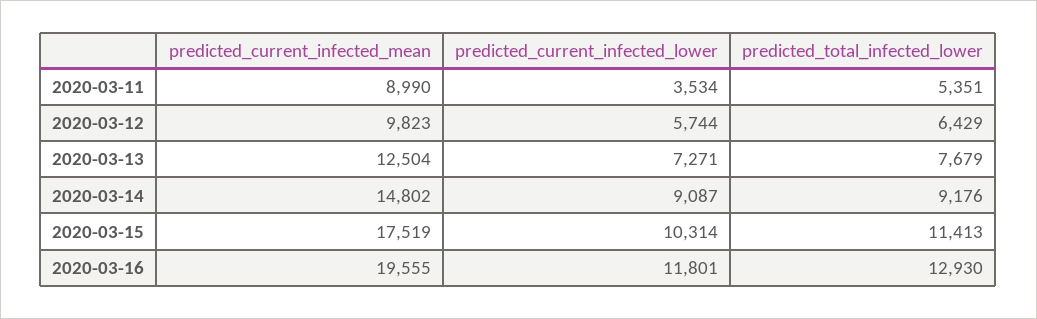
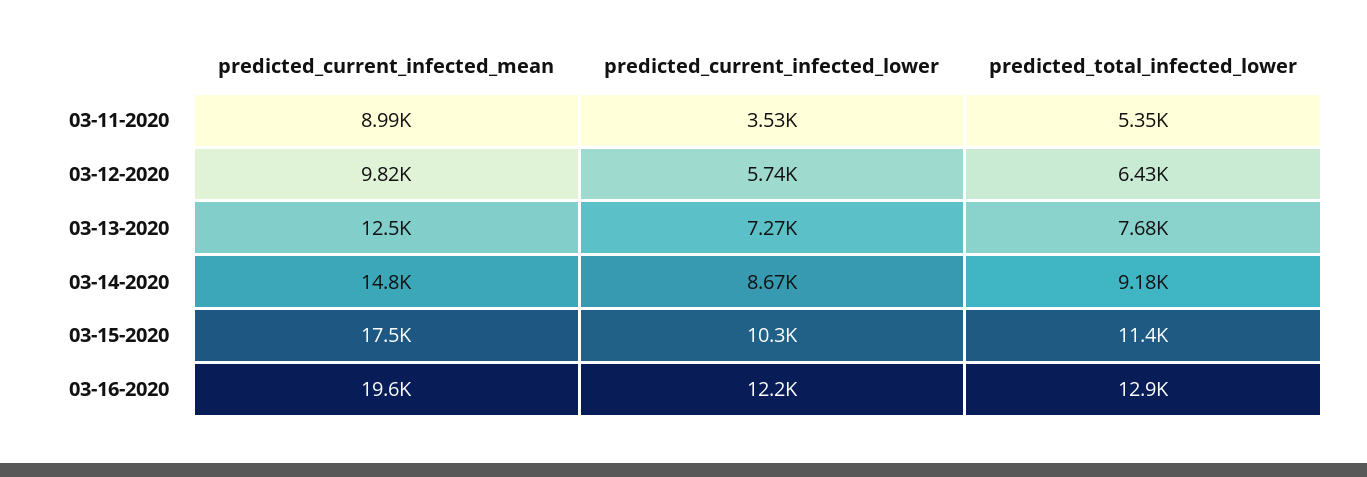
predicted_current_infected_lower, 2020-03-14: 9087 -> 8670
predicted_current_infected_lower, 2020-03-16: 11801 -> 12200

